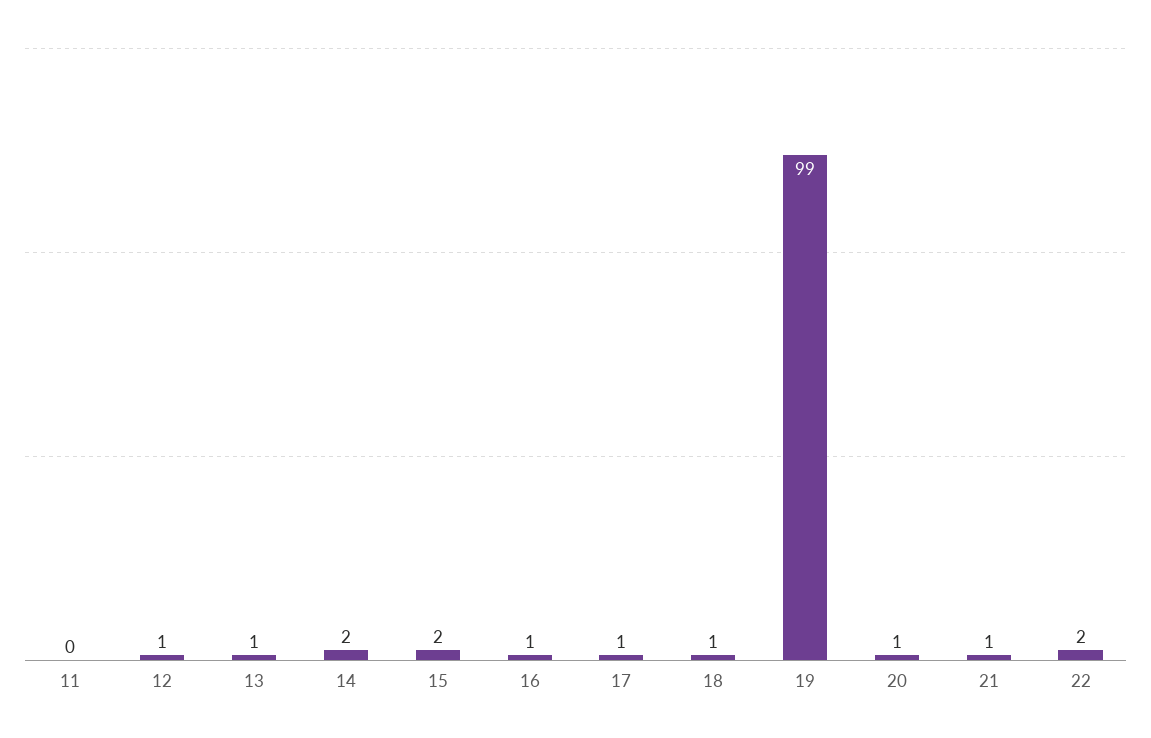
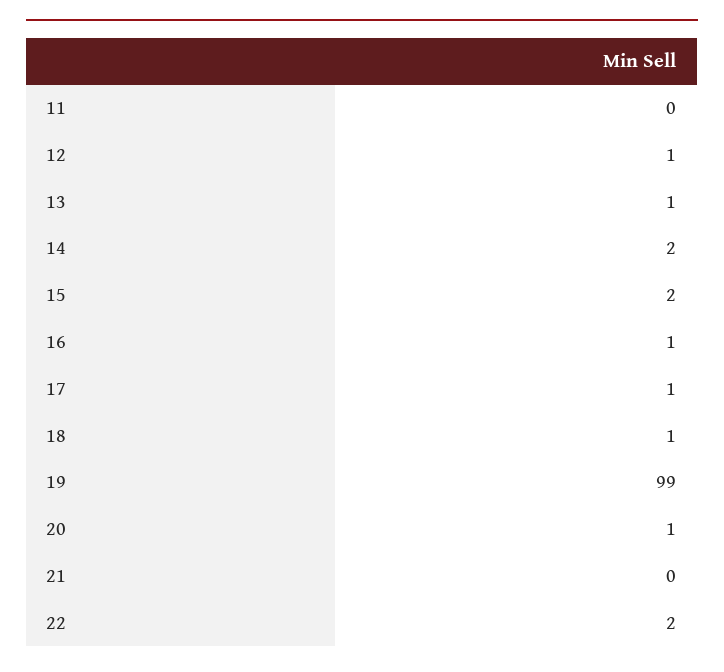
21: 1 -> 0

